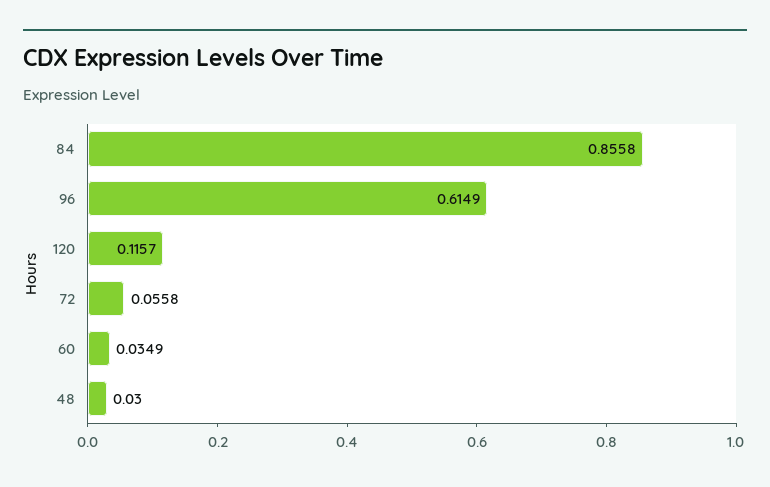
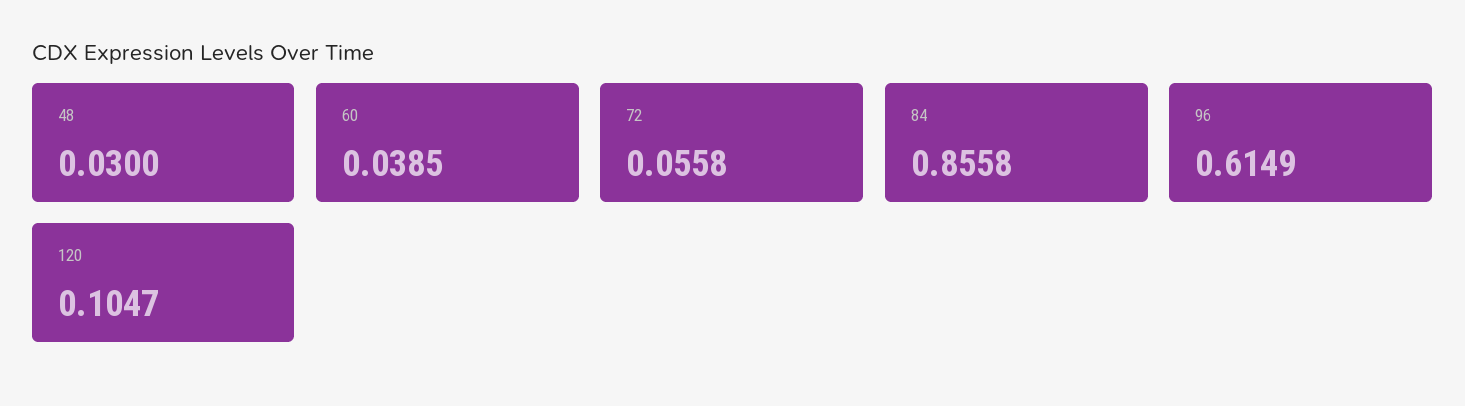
120: 0.1157 -> 0.1047
60: 0.0349 -> 0.0385

